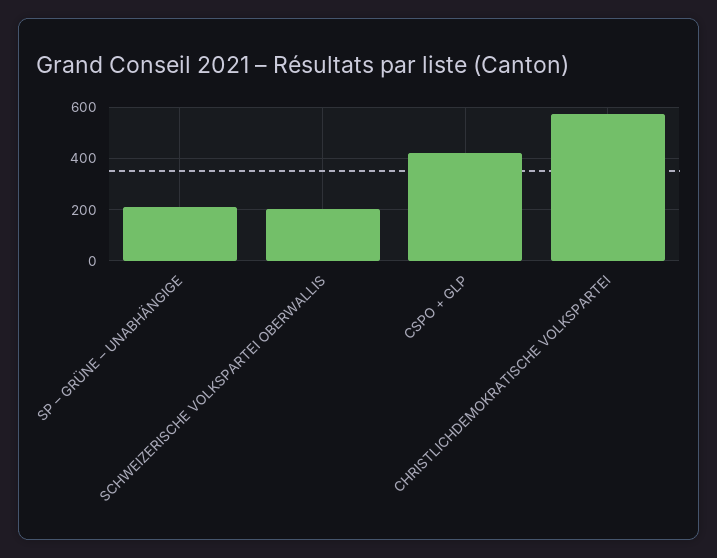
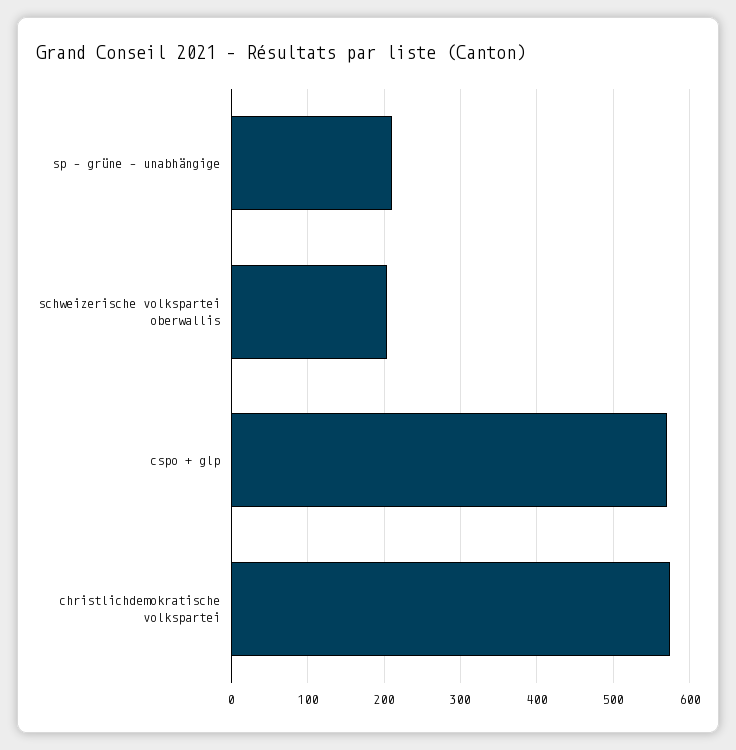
CSPO + GLP: 425 -> 570

